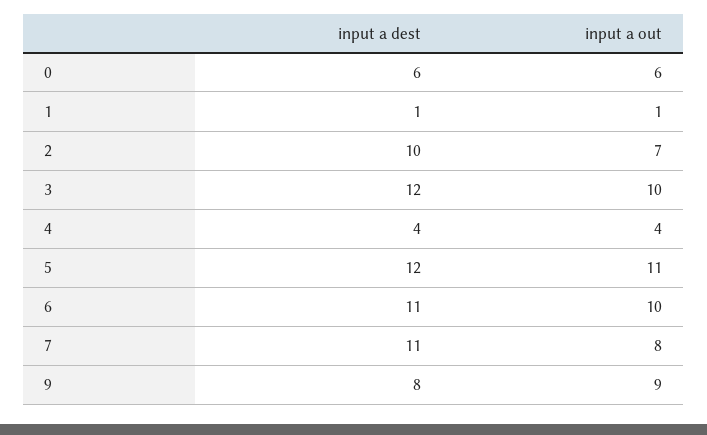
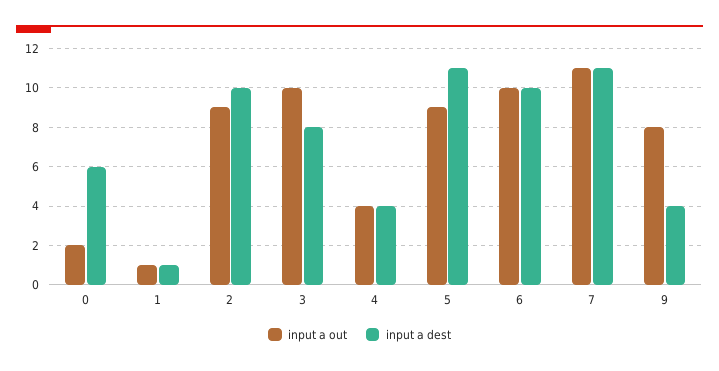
input a out, 0: 6 -> 2
input a out, 2: 7 -> 9
input a dest, 3: 12 -> 8
input a dest, 5: 12 -> 11
input a out, 5: 11 -> 9
input a dest, 6: 11 -> 10
input a out, 7: 8 -> 11
input a dest, 9: 8 -> 4
input a out, 9: 9 -> 8

